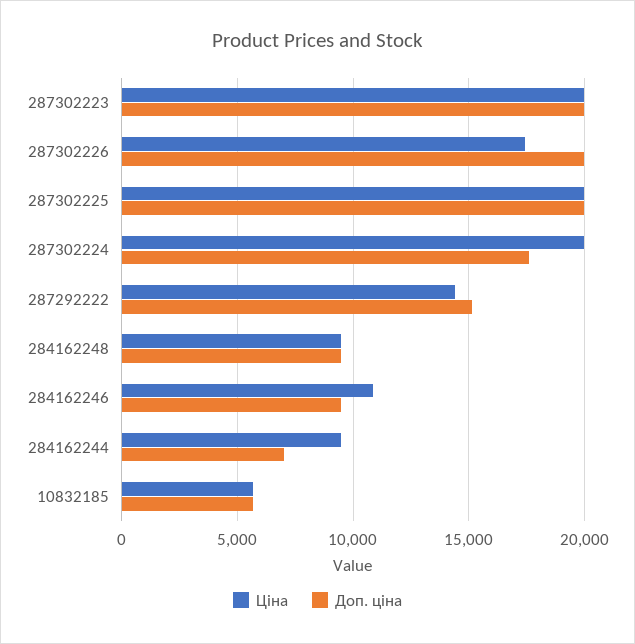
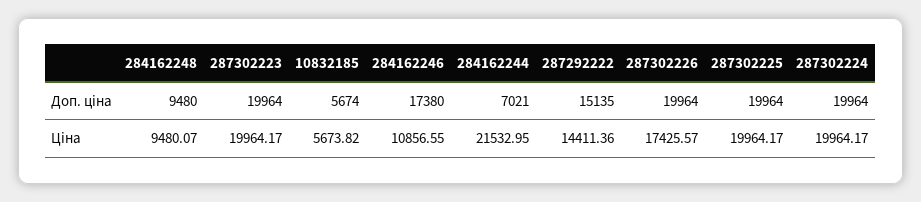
Доп. ціна, 287302224: 17500 -> 19964
Доп. ціна, 284162246: 9500 -> 17380
Ціна, 284162244: 9500 -> 21532.95

